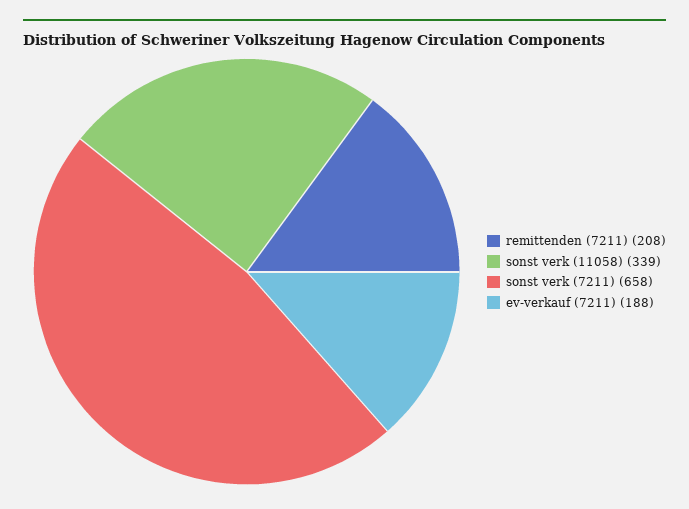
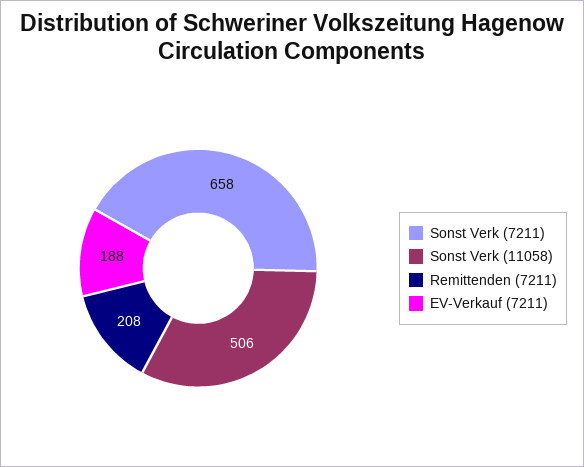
sonst verk (11058): 339 -> 506

